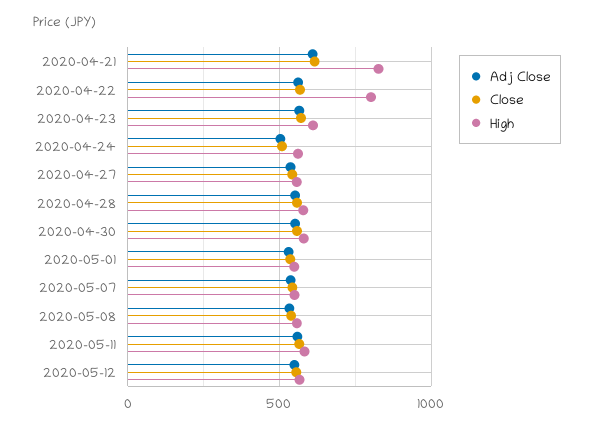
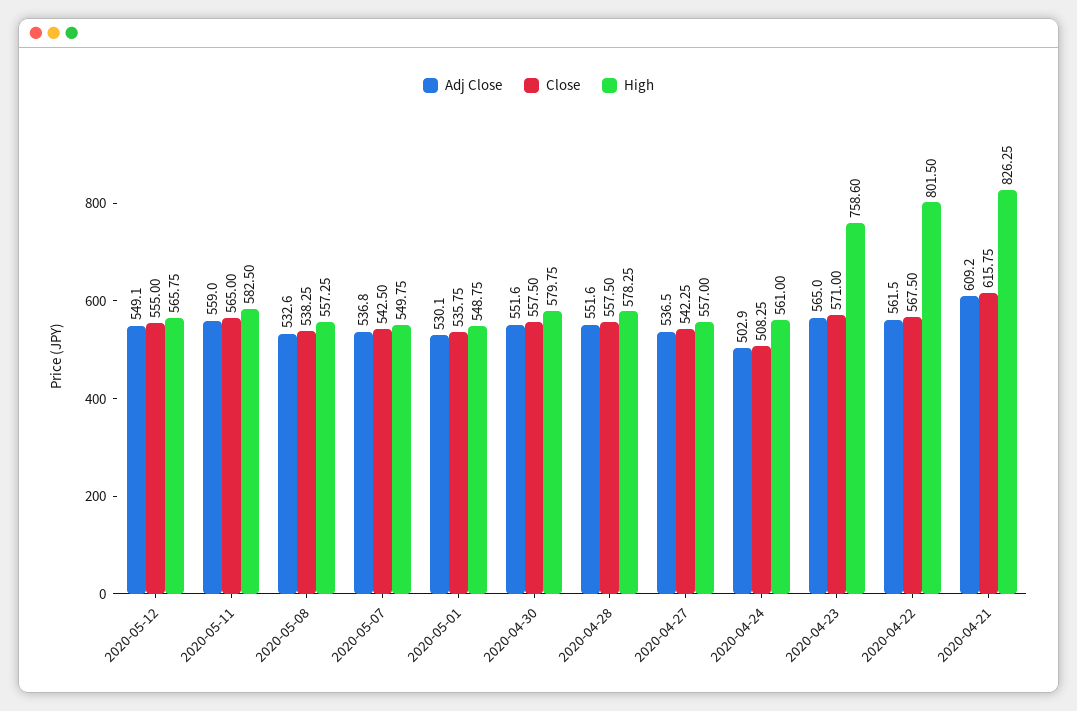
High, 2020-04-23: 600 -> 758.6

